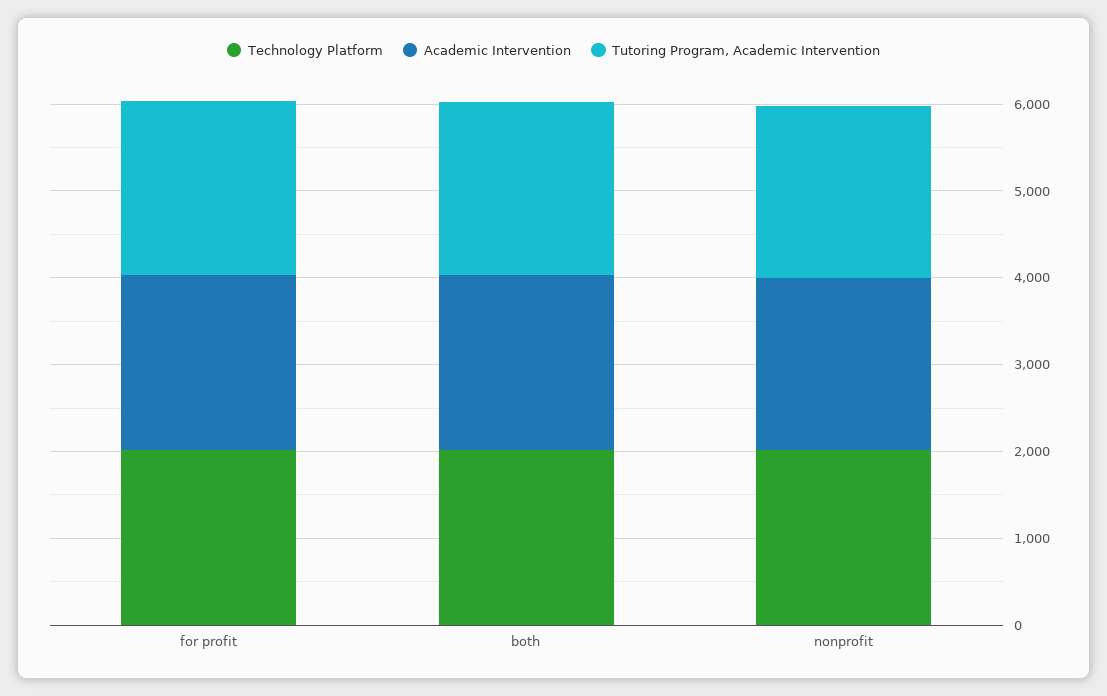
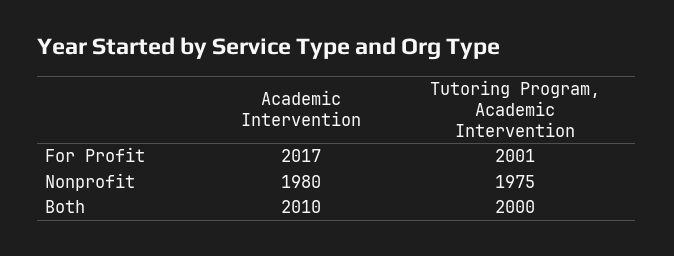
Technology Platform, for profit: 2000 -> none
Technology Platform, both: 2000 -> none
Technology Platform, nonprofit: 2000 -> none

